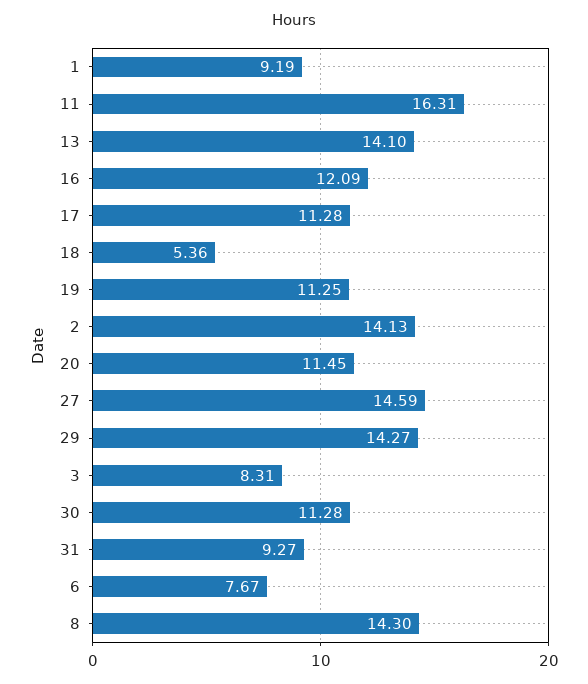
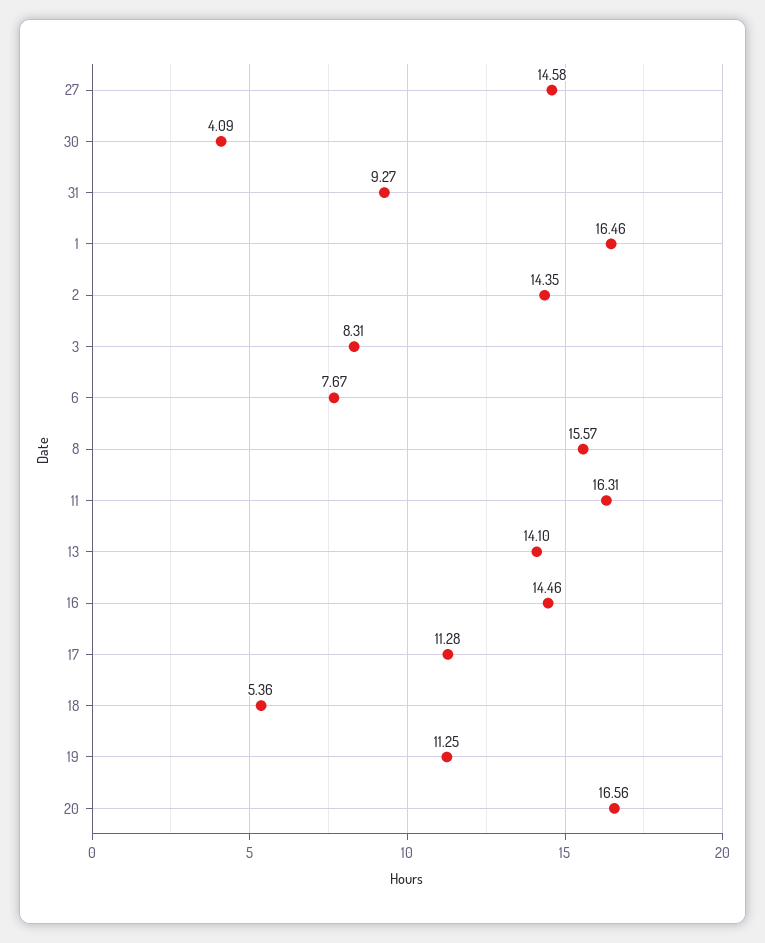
1: 9.19 -> 16.46
16: 12.09 -> 14.46
2: 14.13 -> 14.35
20: 11.45 -> 16.56
27: 14.59 -> 14.58
29: 14.27 -> none
30: 11.28 -> 4.09
8: 14.3 -> 15.57

